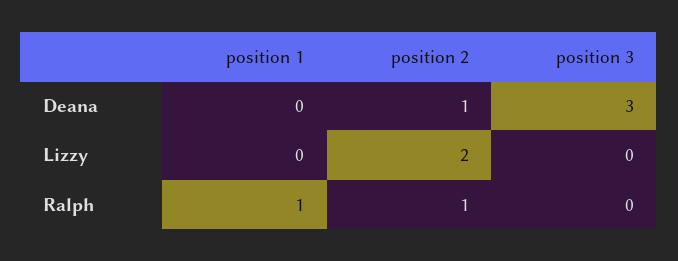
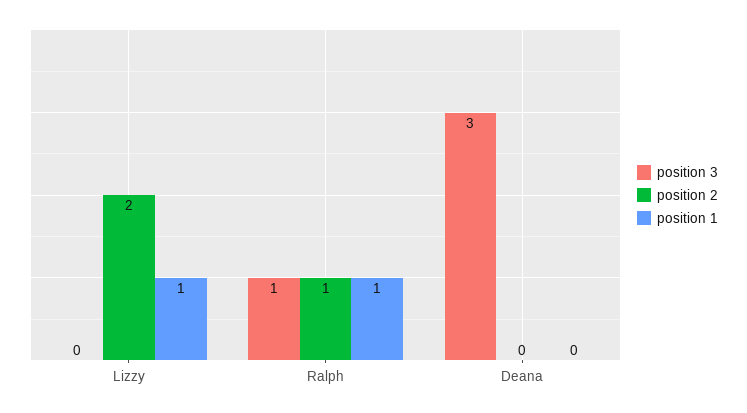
position 2, Deana: 1 -> 0
position 1, Lizzy: 0 -> 1
position 3, Ralph: 0 -> 1

